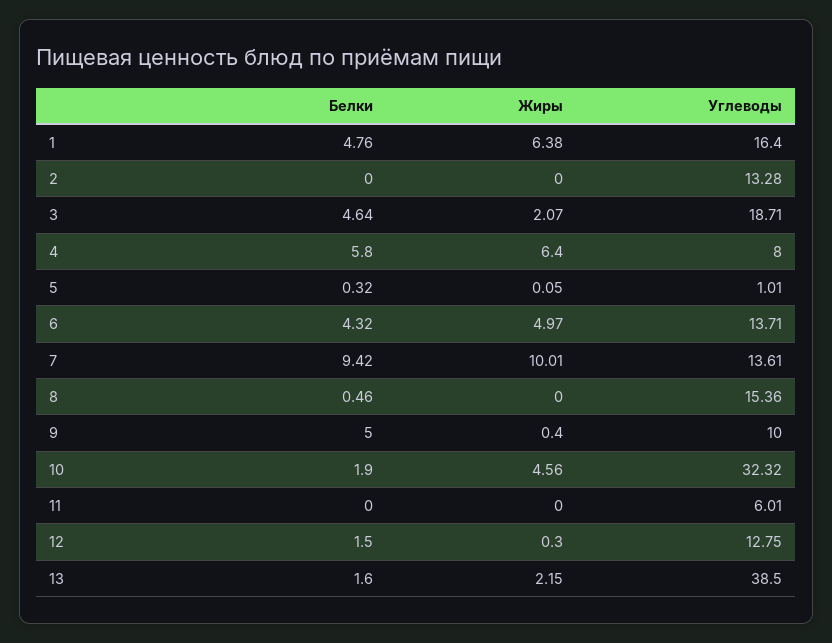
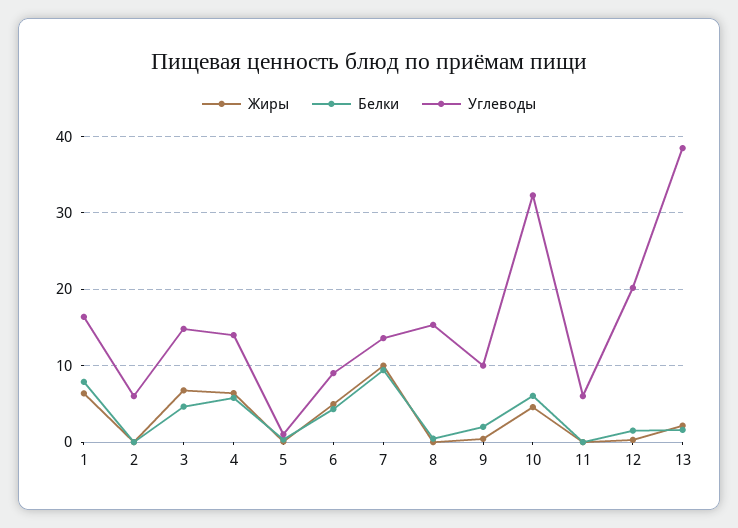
Белки, 1: 4.76 -> 8
Углеводы, 2: 13.28 -> 6
Жиры, 3: 2.07 -> 7
Углеводы, 3: 18.71 -> 15
Углеводы, 4: 8 -> 14
Углеводы, 6: 13.71 -> 9
Белки, 9: 5 -> 2
Белки, 10: 1.9 -> 6
Углеводы, 12: 12.75 -> 20

